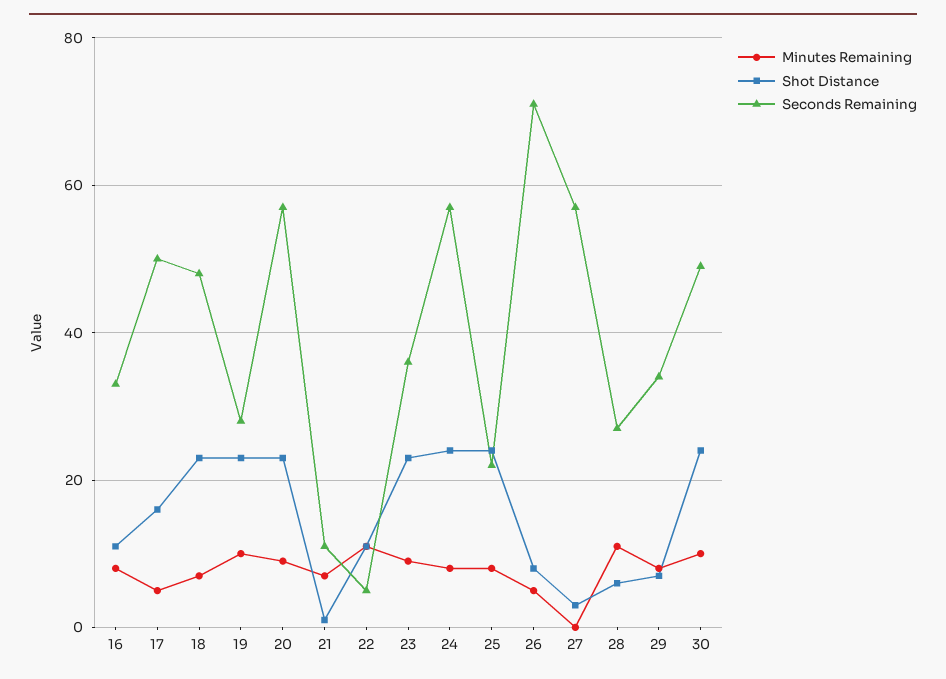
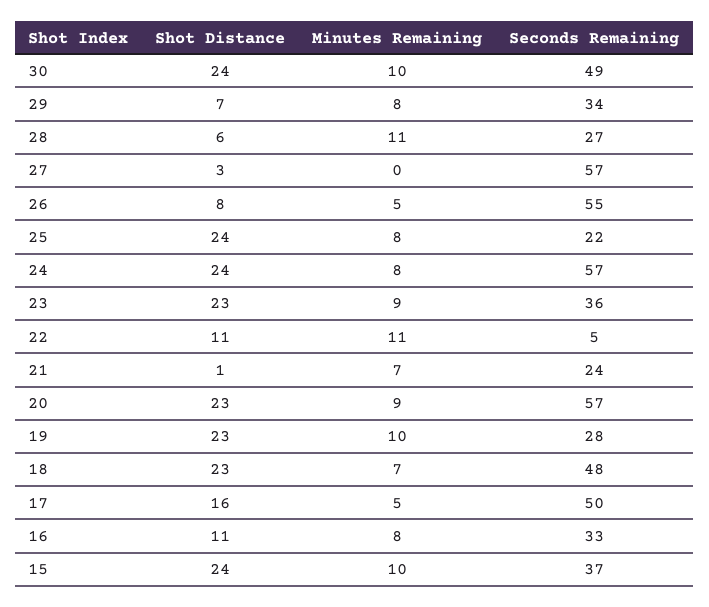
Seconds Remaining, 21: 10 -> 24
Seconds Remaining, 26: 70 -> 55
Shot Distance, 15: none -> 24
Minutes Remaining, 15: none -> 10
Seconds Remaining, 15: none -> 37

